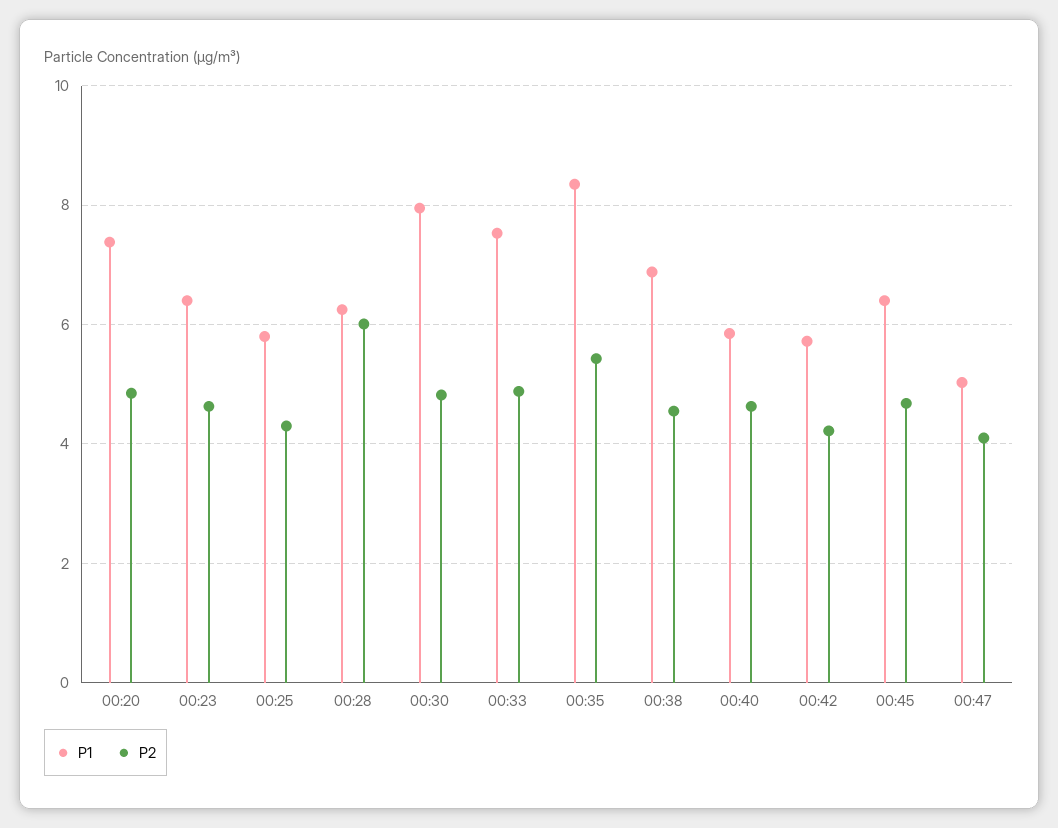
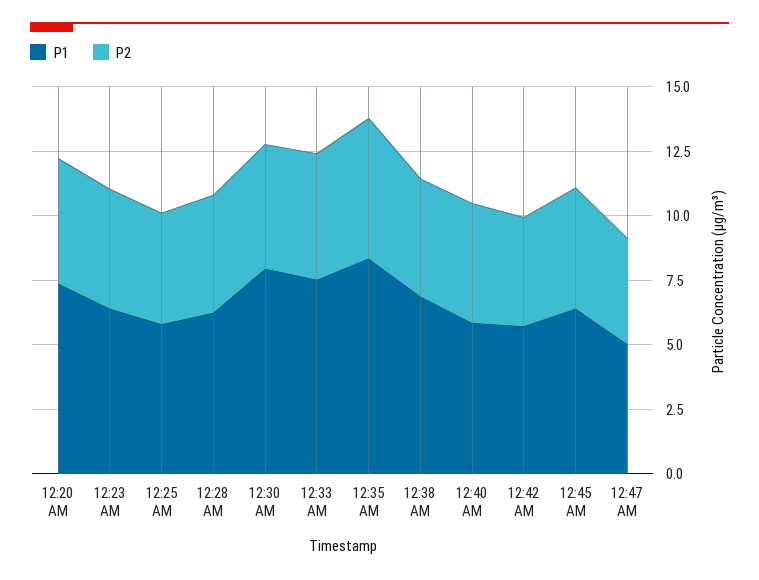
P2, 00:28: 6 -> 4.5

